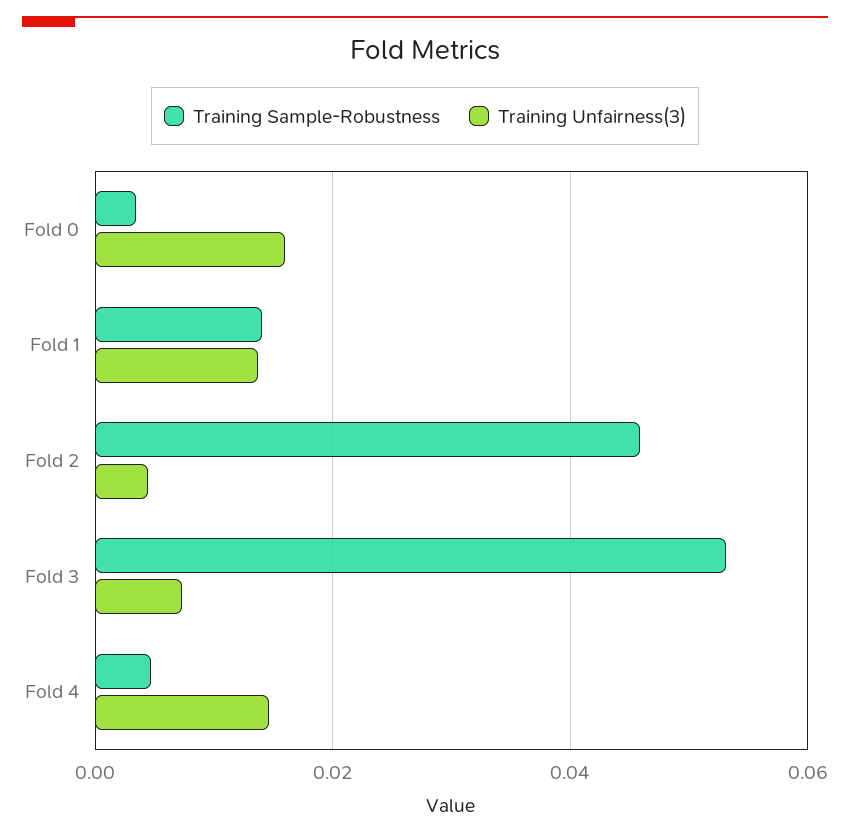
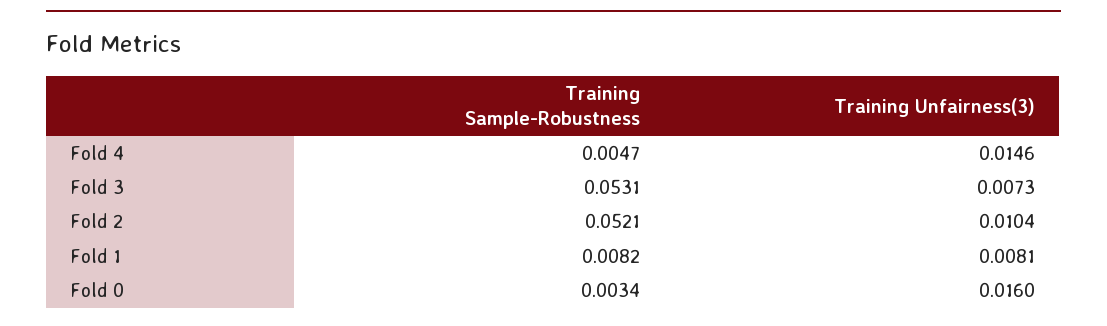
Training Sample-Robustness, Fold 1: 0.014 -> 0.0082
Training Unfairness(3), Fold 1: 0.014 -> 0.0081
Training Sample-Robustness, Fold 2: 0.046 -> 0.0521
Training Unfairness(3), Fold 2: 0.004 -> 0.0104

